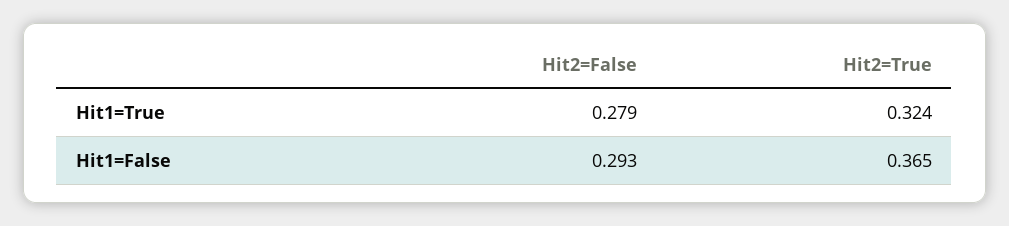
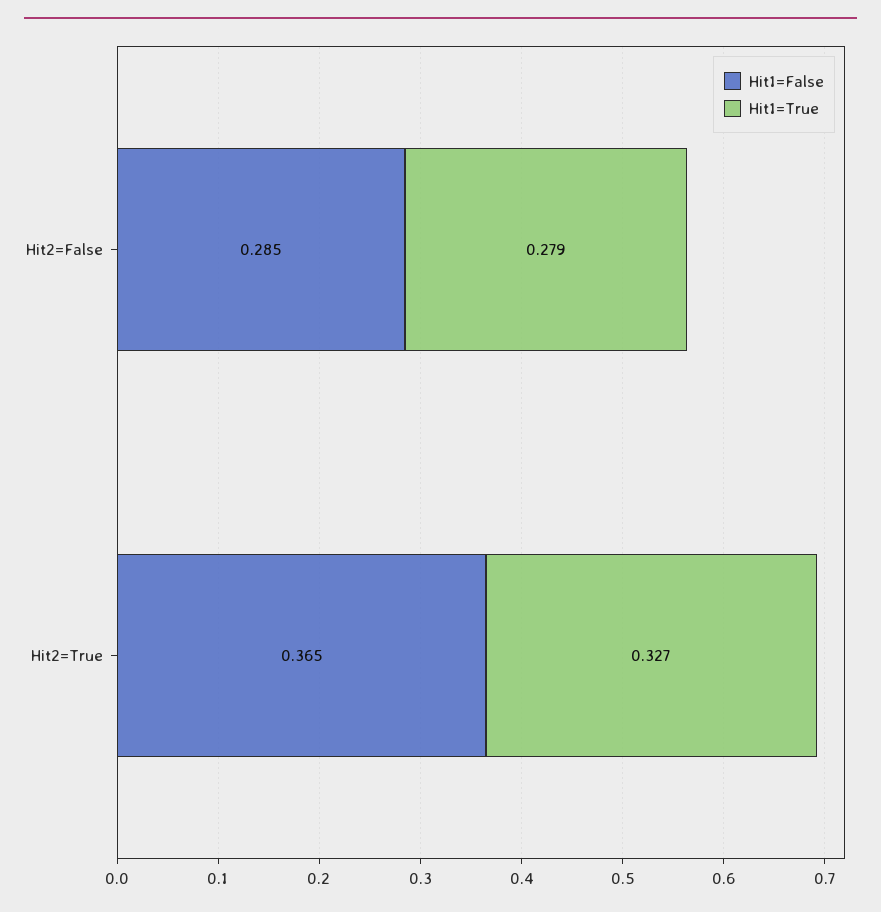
Hit1=True, Hit2=True: 0.324 -> 0.327
Hit1=False, Hit2=False: 0.293 -> 0.285

